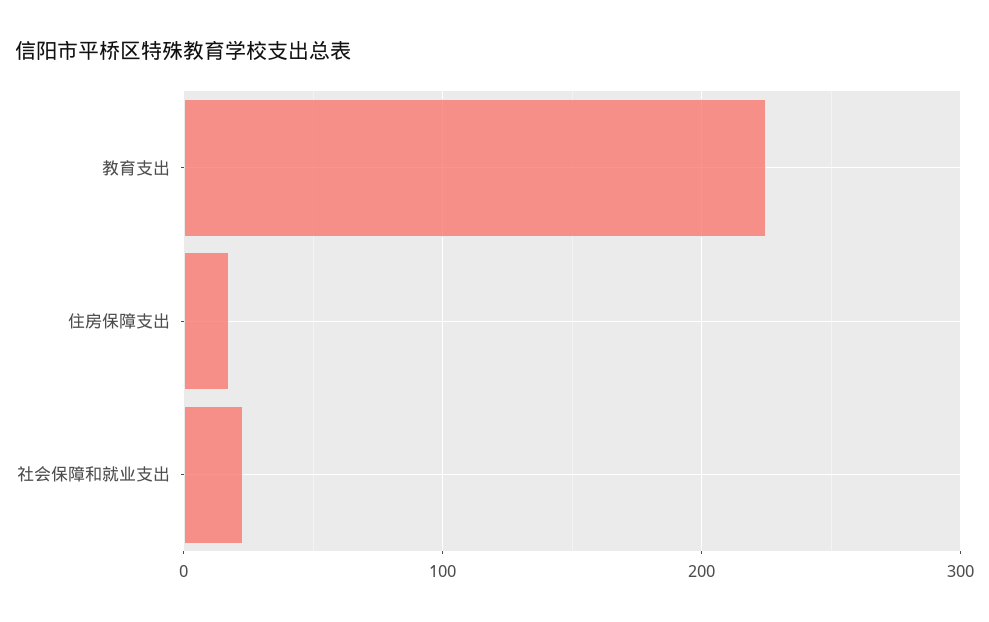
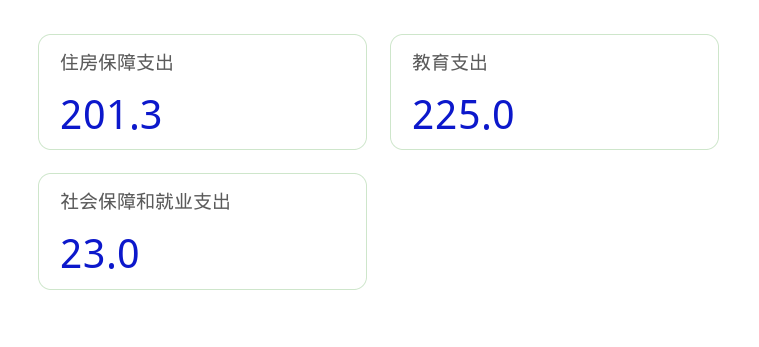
住房保障支出: 20 -> 201.3

